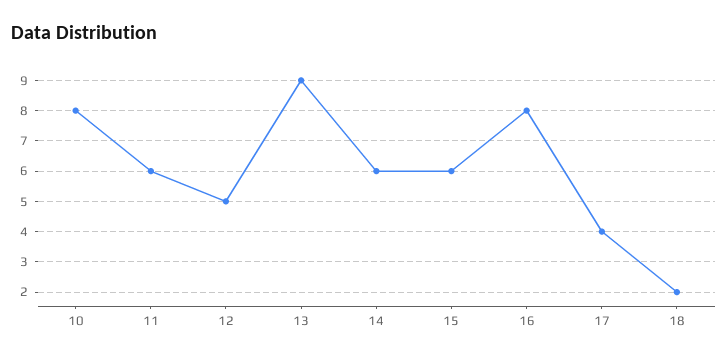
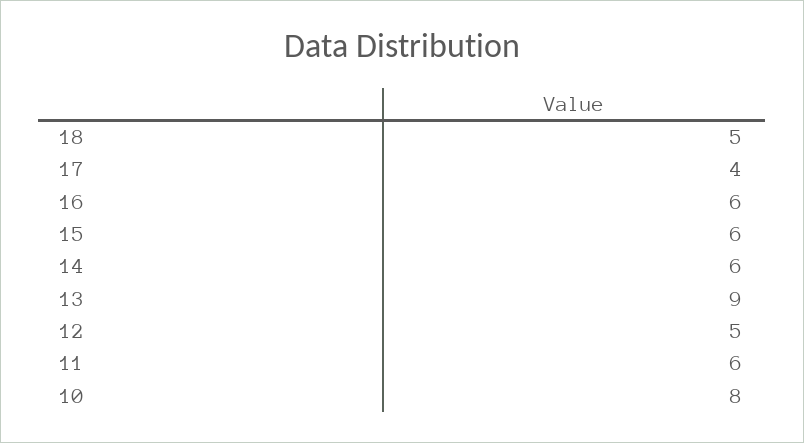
16: 8 -> 6
18: 2 -> 5

